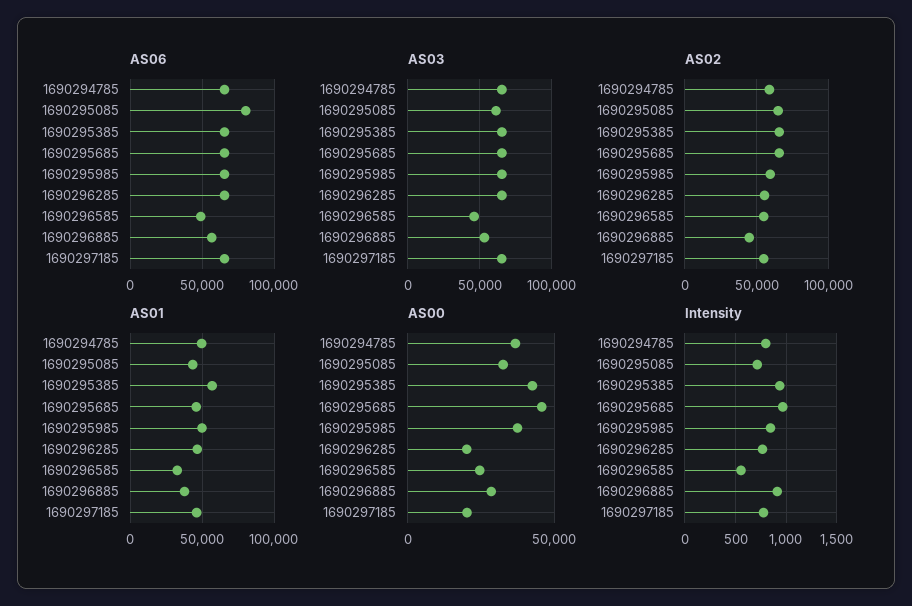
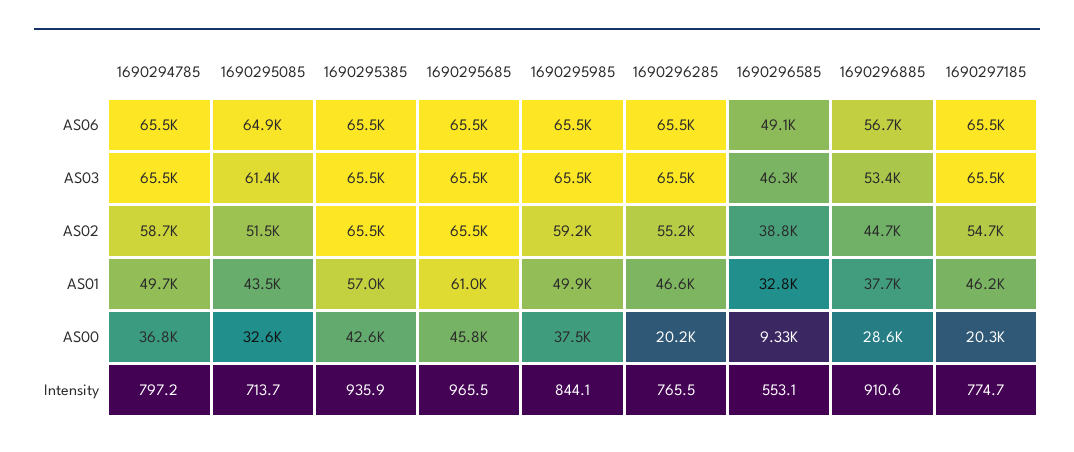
AS06, 1690295085: 80000 -> 64900
AS02, 1690295085: 65000 -> 51500
AS02, 1690296585: 55000 -> 38800
AS01, 1690295685: 45000 -> 61000
AS00, 1690296585: 25000 -> 9330

